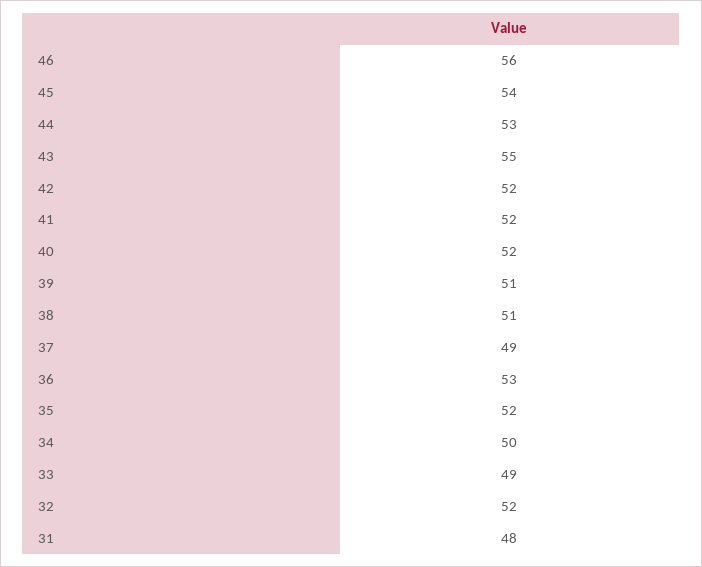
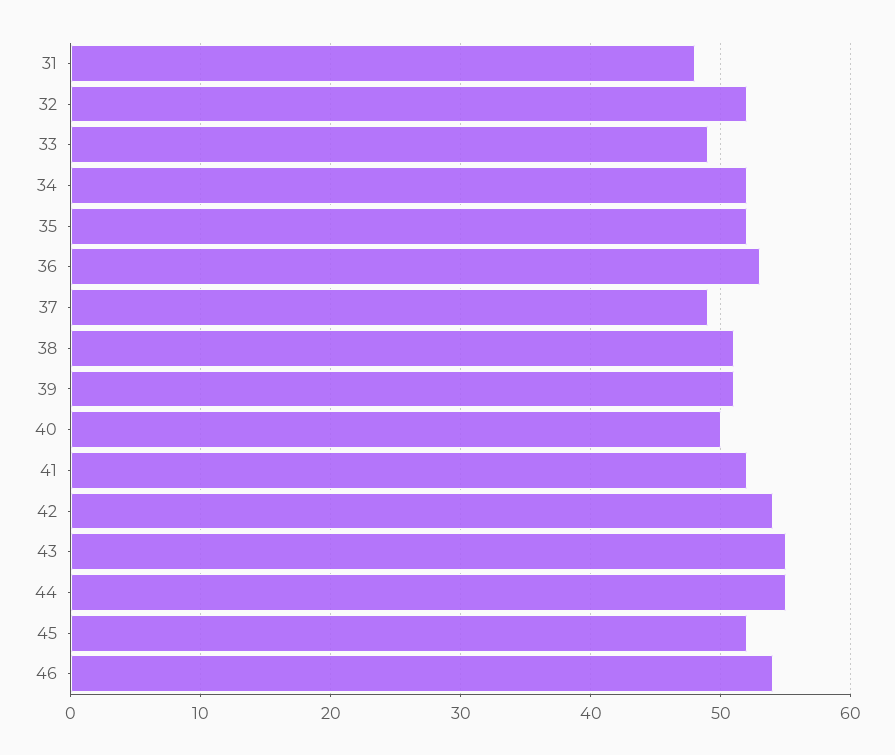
46: 56 -> 54
45: 54 -> 52
44: 53 -> 55
42: 52 -> 54
40: 52 -> 50
34: 50 -> 52

